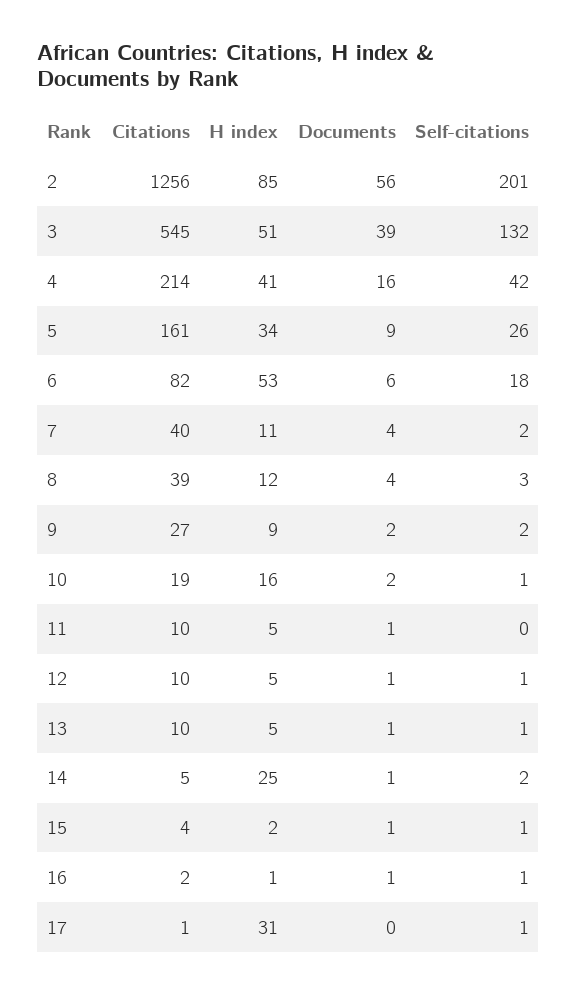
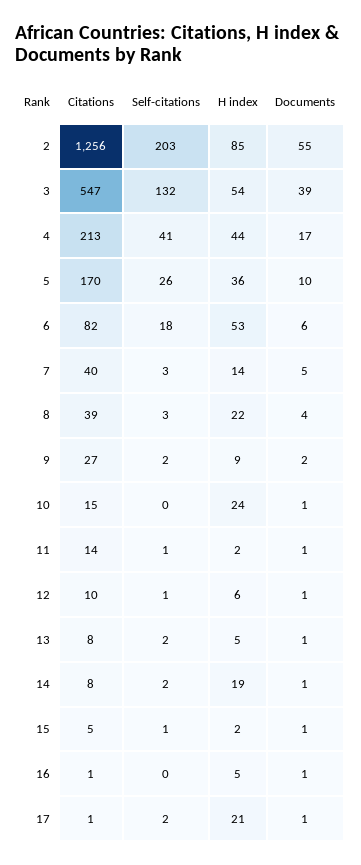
Documents, 2: 56 -> 55
Self-citations, 2: 201 -> 203
Citations, 3: 545 -> 547
H index, 3: 51 -> 54
Citations, 4: 214 -> 213
H index, 4: 41 -> 44
Documents, 4: 16 -> 17
Self-citations, 4: 42 -> 41
Citations, 5: 161 -> 170
H index, 5: 34 -> 36
Documents, 5: 9 -> 10
H index, 7: 11 -> 14
Documents, 7: 4 -> 5
Self-citations, 7: 2 -> 3
H index, 8: 12 -> 22
Citations, 10: 19 -> 15
H index, 10: 16 -> 24
Documents, 10: 2 -> 1
Self-citations, 10: 1 -> 0
Citations, 11: 10 -> 14
H index, 11: 5 -> 2
Self-citations, 11: 0 -> 1
H index, 12: 5 -> 6
Citations, 13: 10 -> 8
Self-citations, 13: 1 -> 2
Citations, 14: 5 -> 8
H index, 14: 25 -> 19
Citations, 15: 4 -> 5
Citations, 16: 2 -> 1
H index, 16: 1 -> 5
Self-citations, 16: 1 -> 0
H index, 17: 31 -> 21
Documents, 17: 0 -> 1
Self-citations, 17: 1 -> 2

